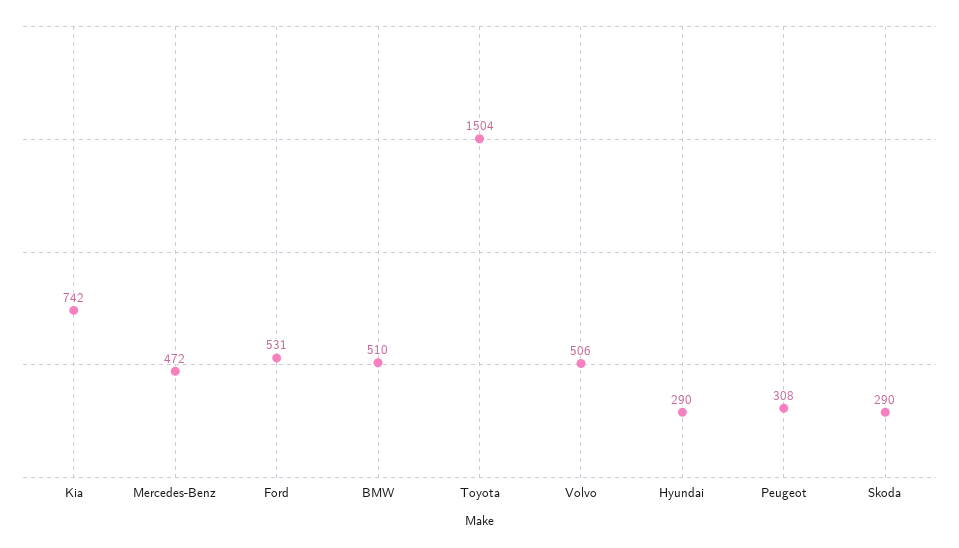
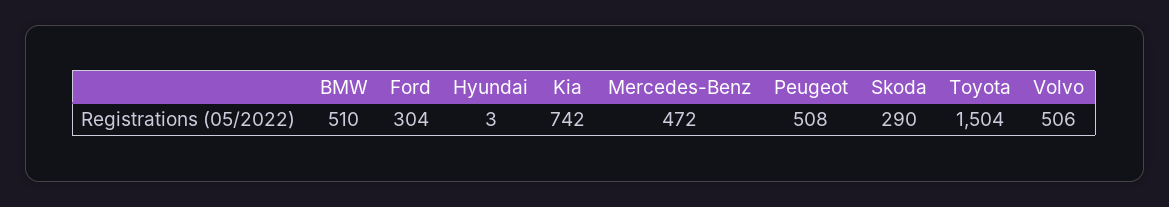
Ford: 531 -> 304
Hyundai: 290 -> 3
Peugeot: 308 -> 508

